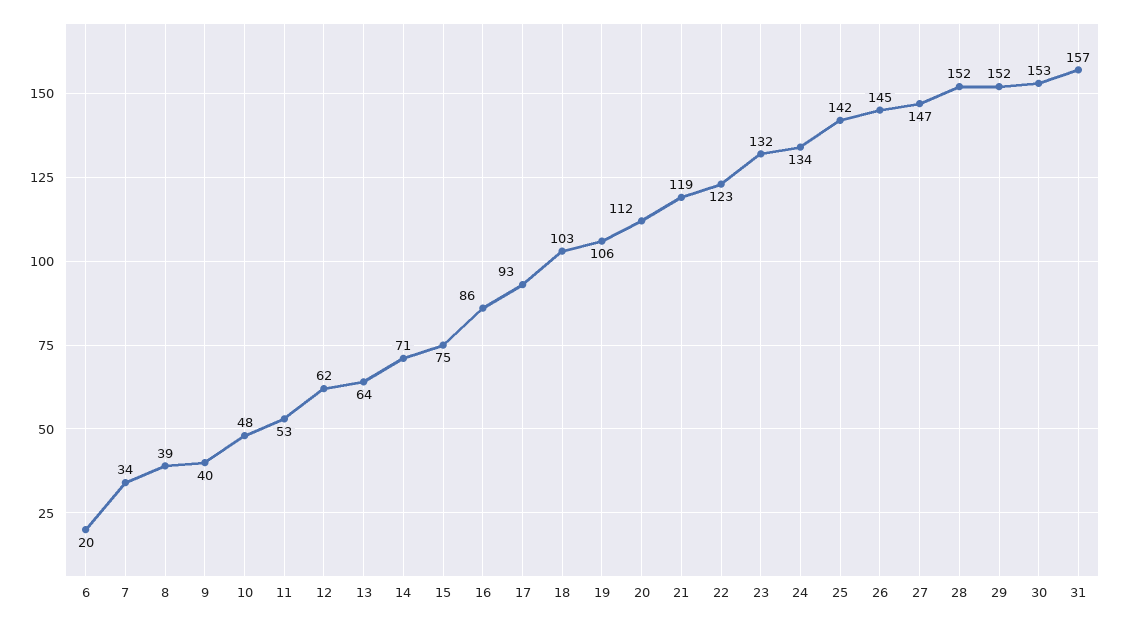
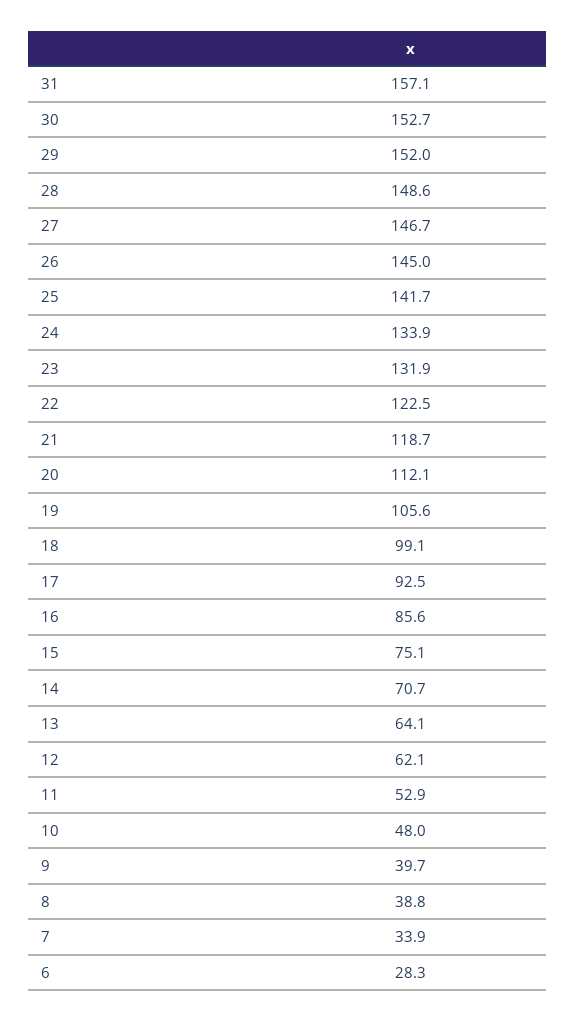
6: 20 -> 28.3
18: 103 -> 99.1
28: 152 -> 148.6

